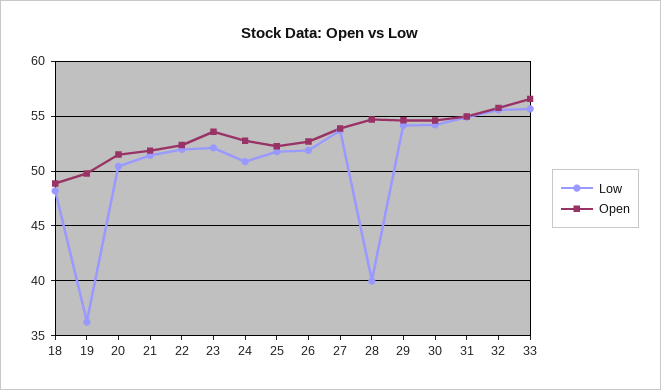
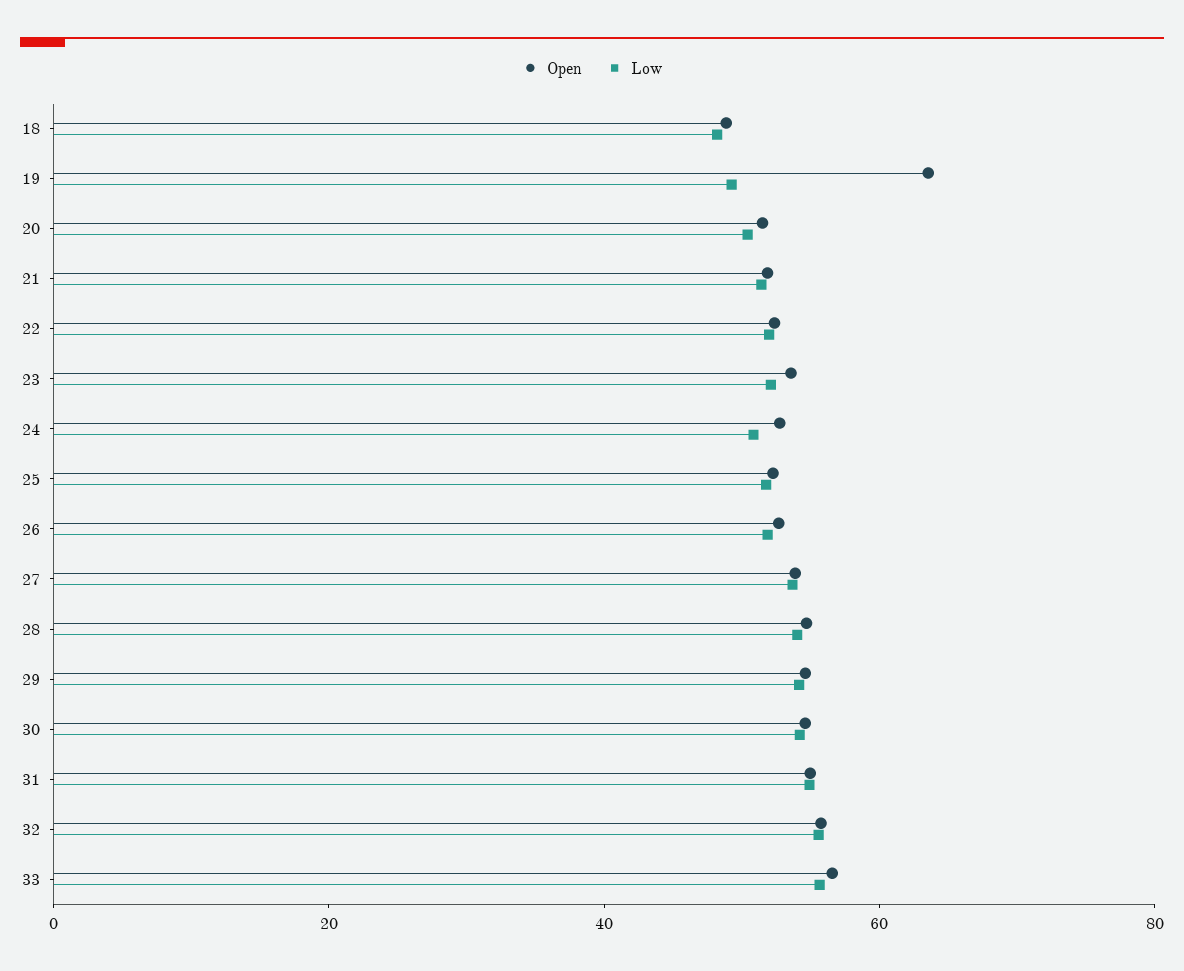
Low, 19: 36 -> 50
Open, 19: 50 -> 65
Low, 28: 40 -> 55

